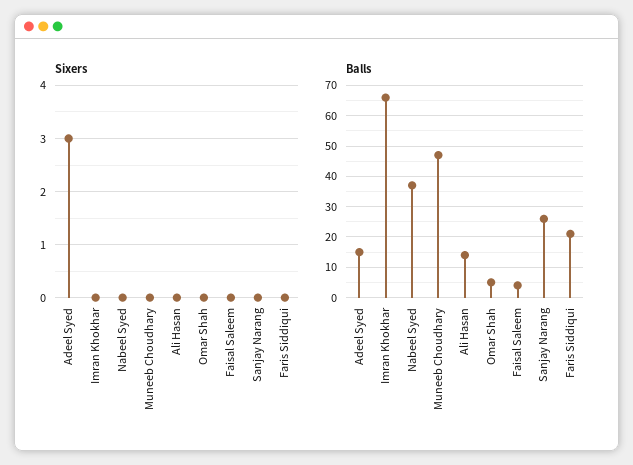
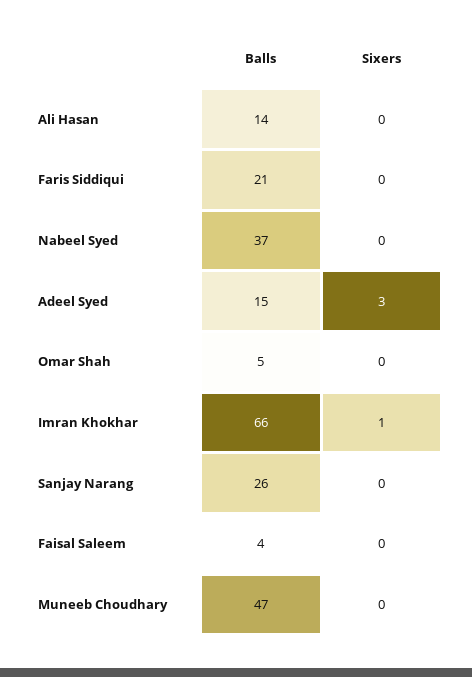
Sixers, Imran Khokhar: 0 -> 1

